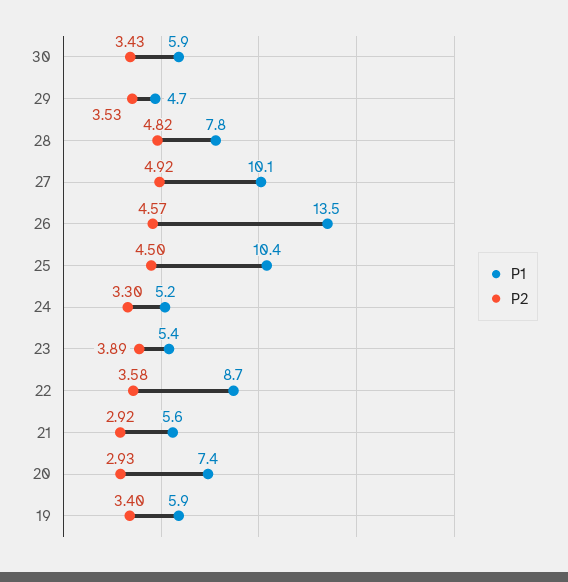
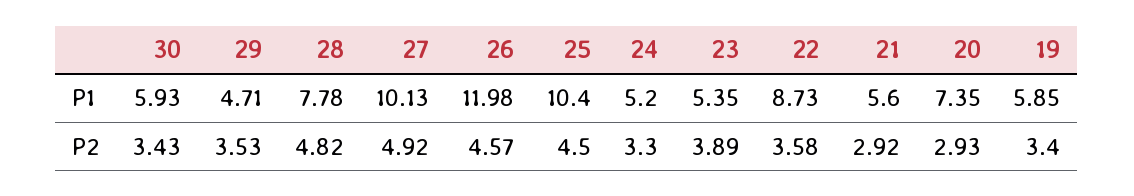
P1, 26: 13.5 -> 11.98

